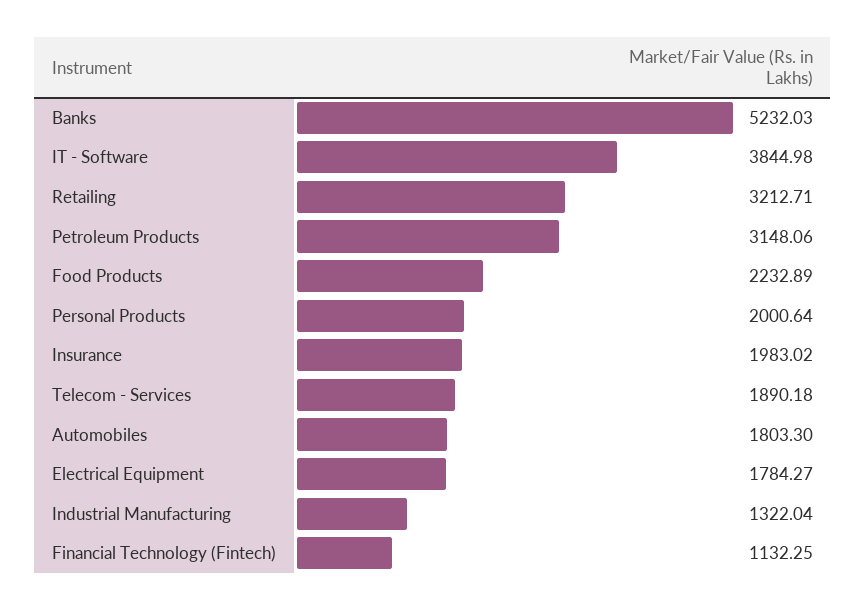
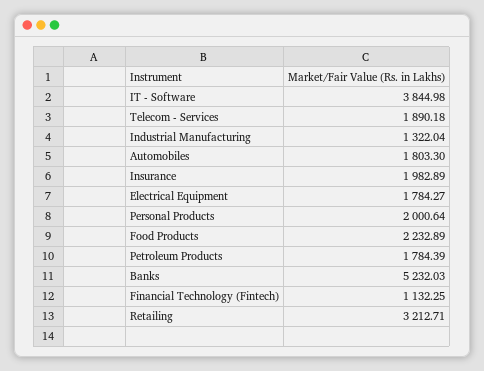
Petroleum Products: 3148.06 -> 1784.39
Insurance: 1983.02 -> 1982.89

